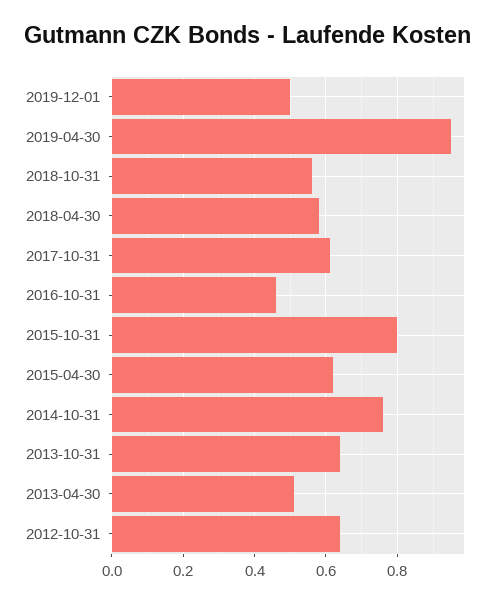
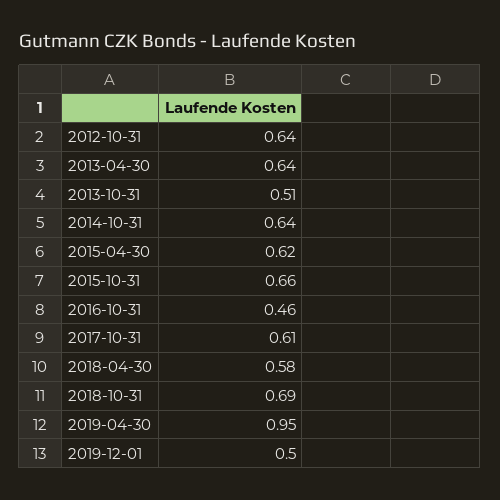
2018-10-31: 0.55 -> 0.69
2015-10-31: 0.8 -> 0.66
2014-10-31: 0.75 -> 0.64
2013-10-31: 0.65 -> 0.51
2013-04-30: 0.5 -> 0.64

